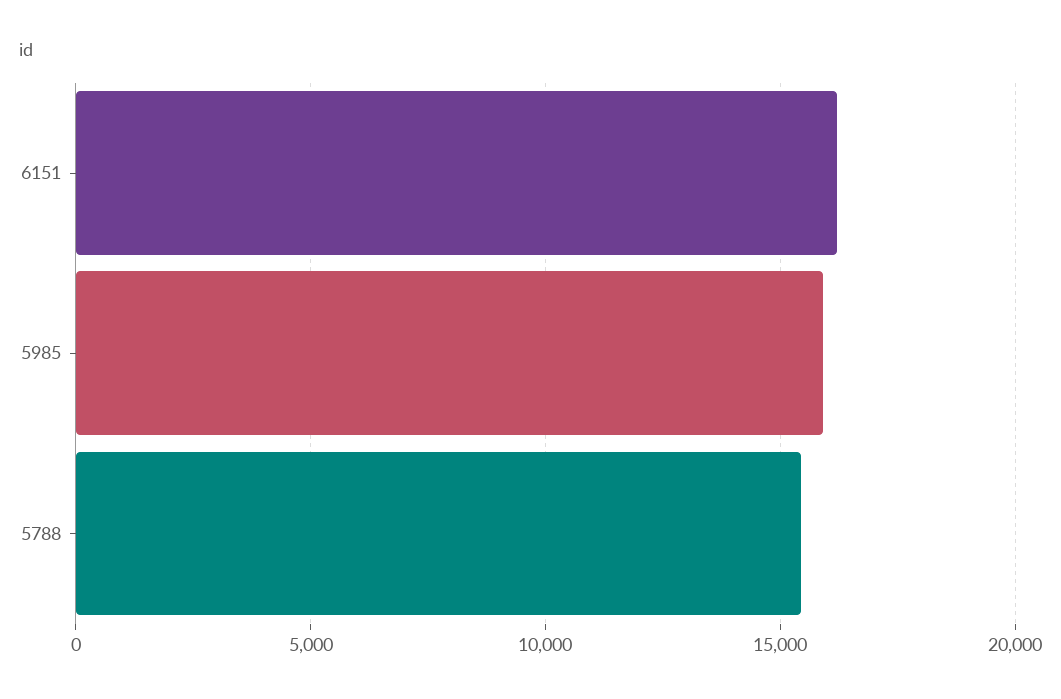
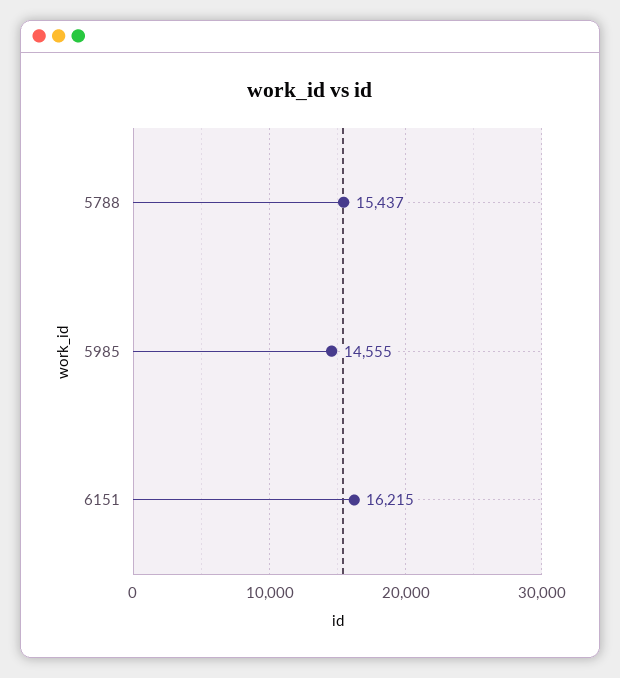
5985: 16000 -> 14555

